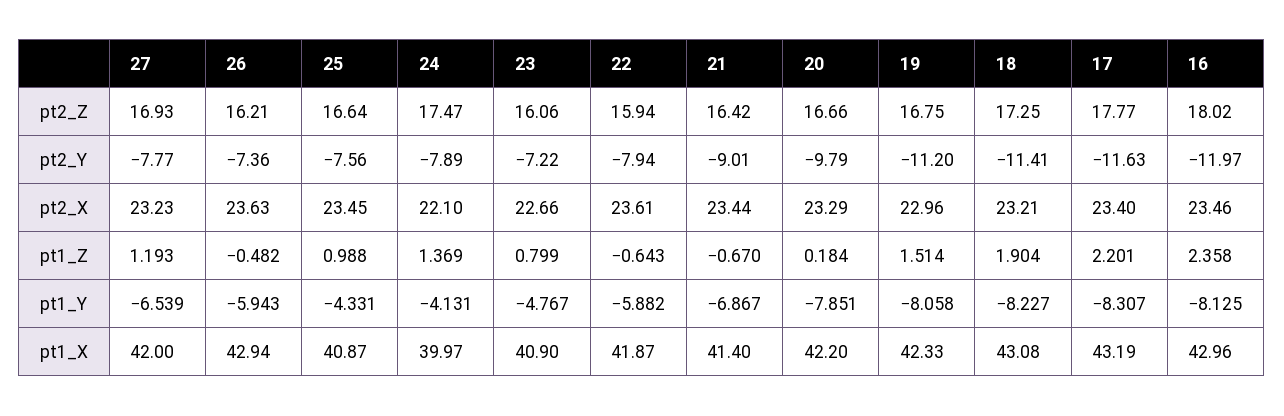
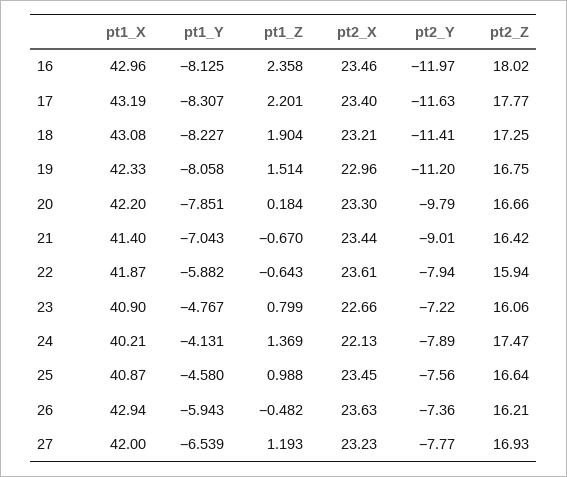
24, pt2_X: 22.1 -> 22.13
20, pt2_X: 23.29 -> 23.3
25, pt1_Y: -4.331 -> -4.58
21, pt1_Y: -6.867 -> -7.043
24, pt1_X: 39.97 -> 40.21

